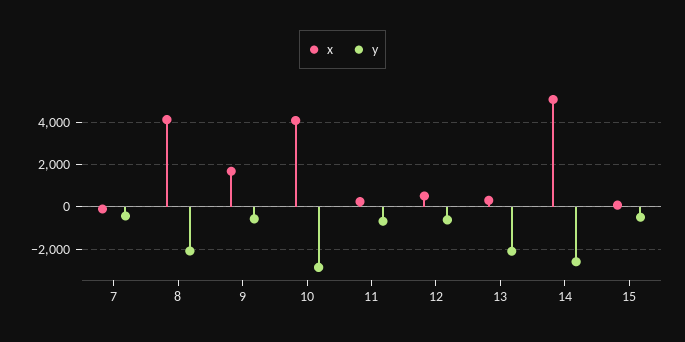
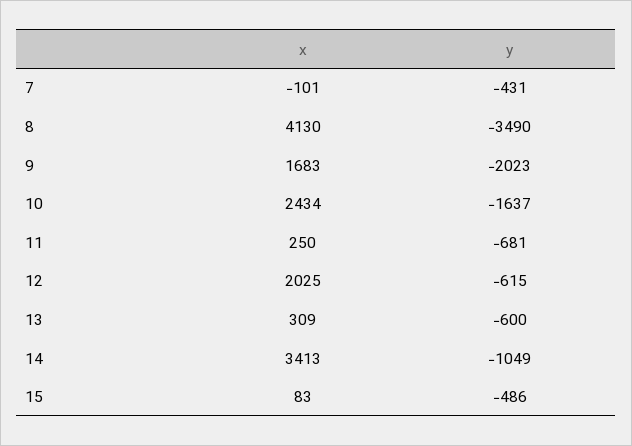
y, 8: -2000 -> -3490
y, 9: -500 -> -2023
x, 10: 4000 -> 2434
y, 10: -3000 -> -1637
x, 12: 500 -> 2025
y, 13: -2000 -> -600
x, 14: 5000 -> 3413
y, 14: -2500 -> -1049

